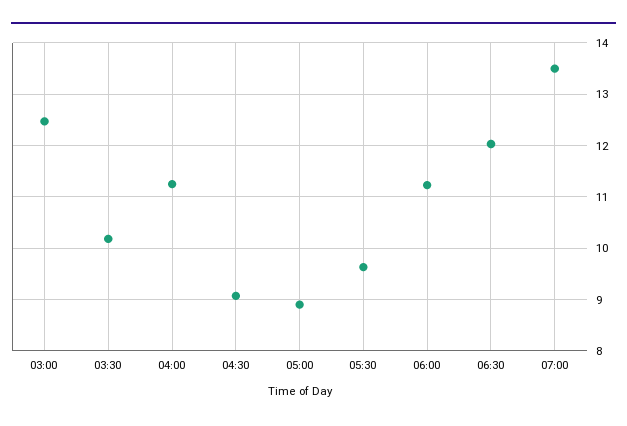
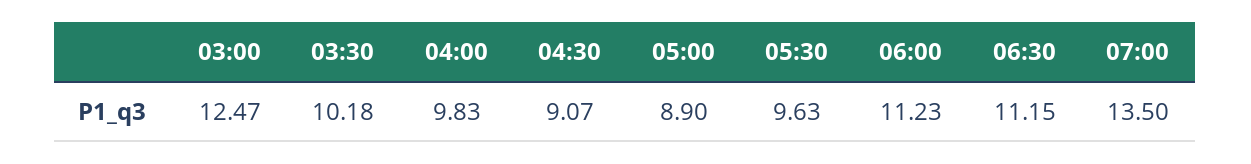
04:00: 11.2 -> 9.83
06:30: 12 -> 11.15

